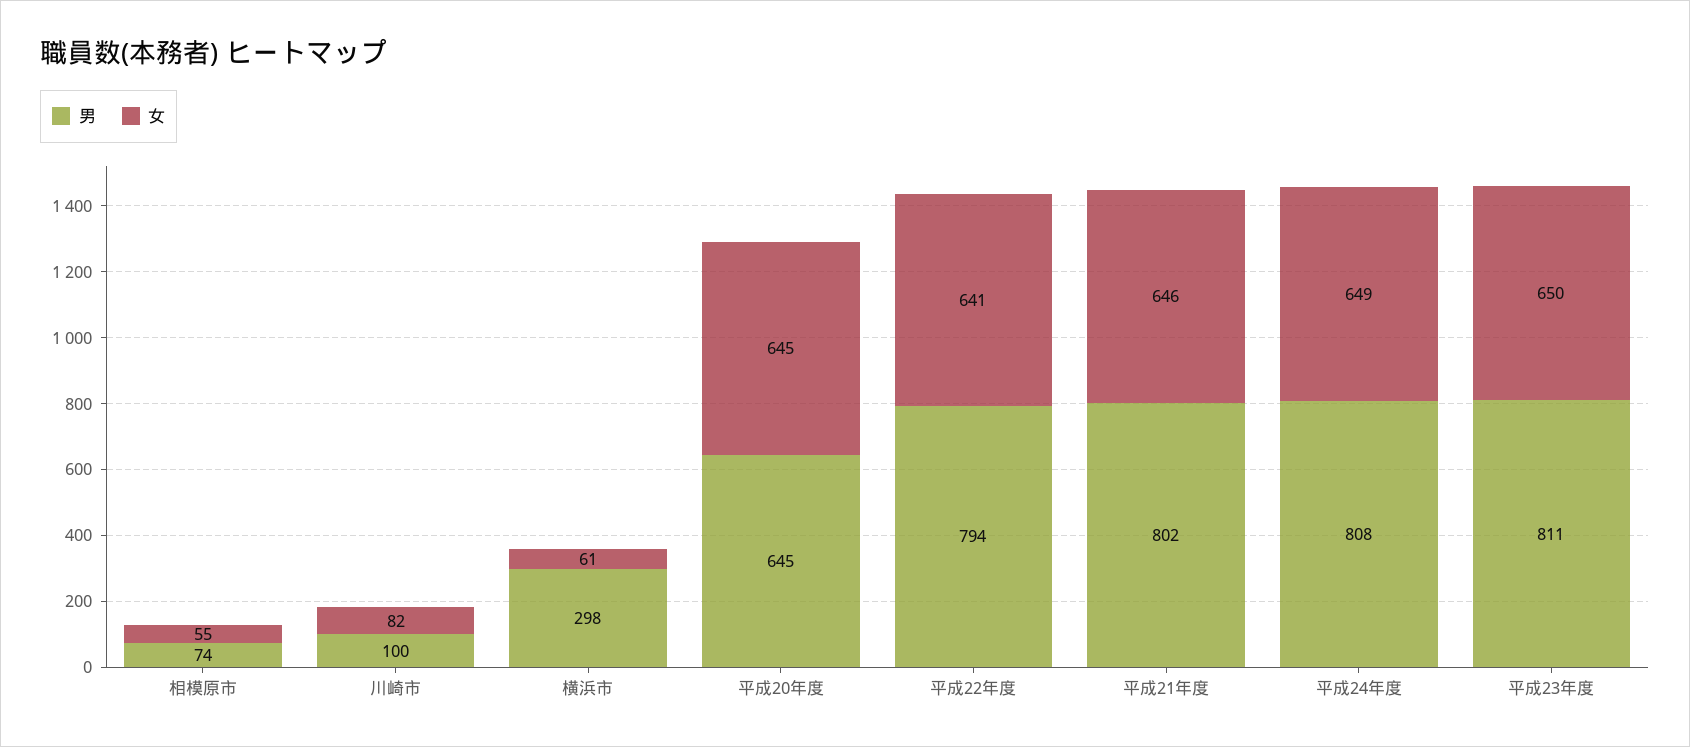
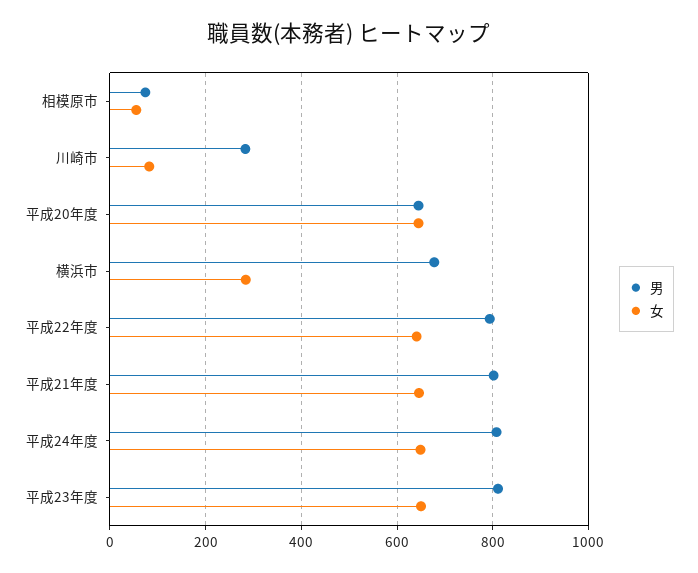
男, 川崎市: 100 -> 280
男, 横浜市: 298 -> 680
女, 横浜市: 61 -> 280

